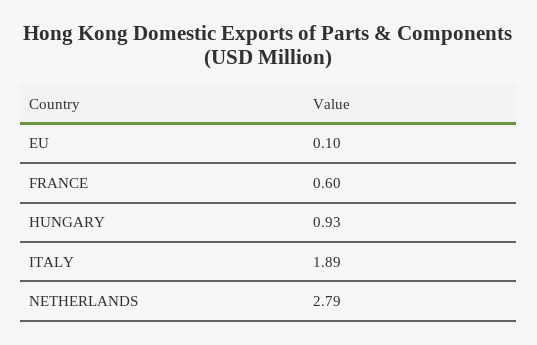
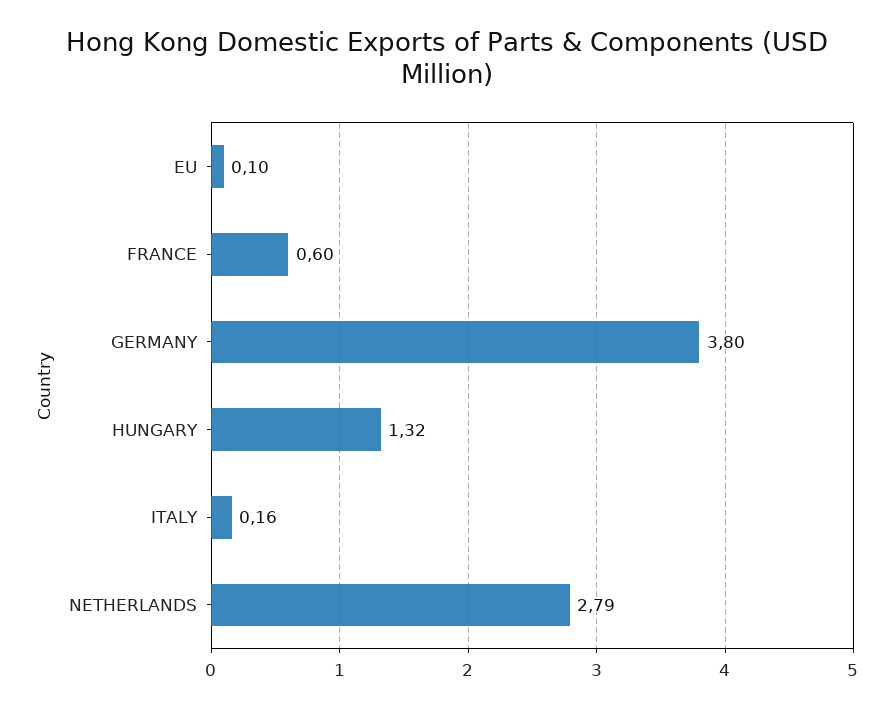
HUNGARY: 0.93 -> 1.32
ITALY: 1.89 -> 0.16
GERMANY: none -> 3.8

